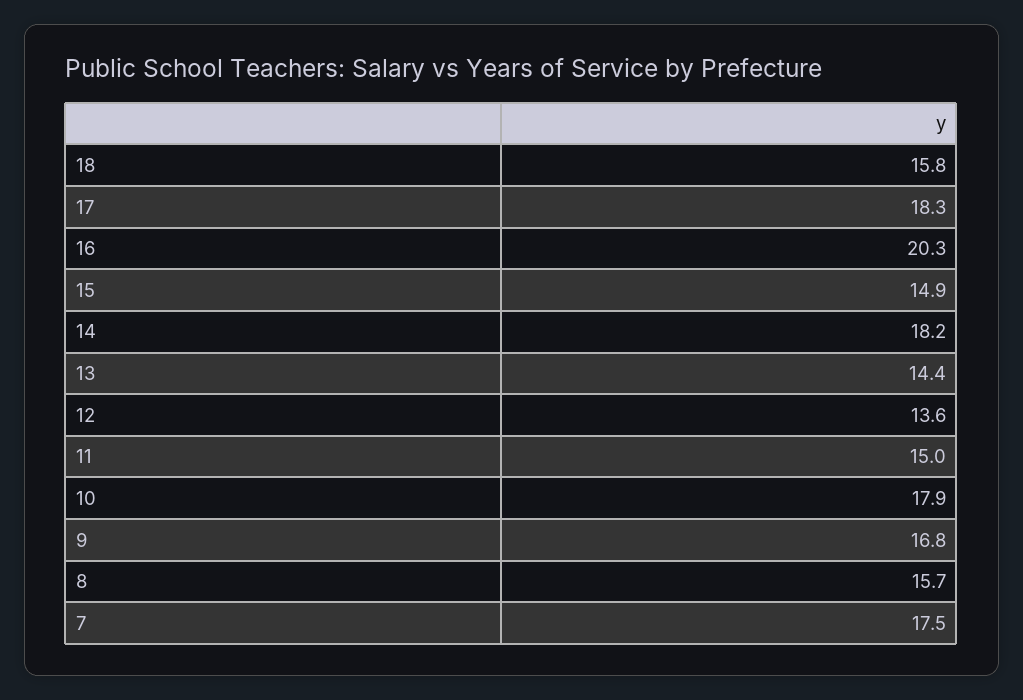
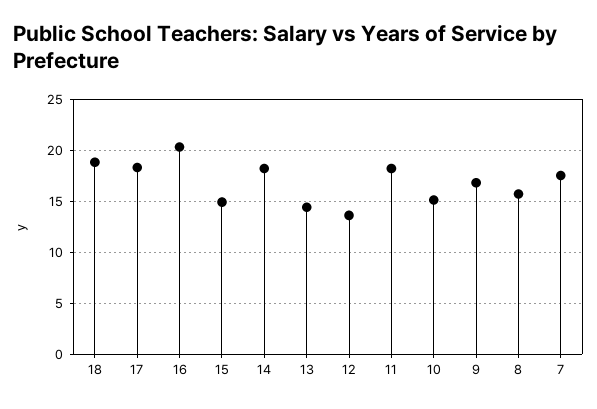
18: 15.8 -> 19
11: 15 -> 18
10: 17.9 -> 15

